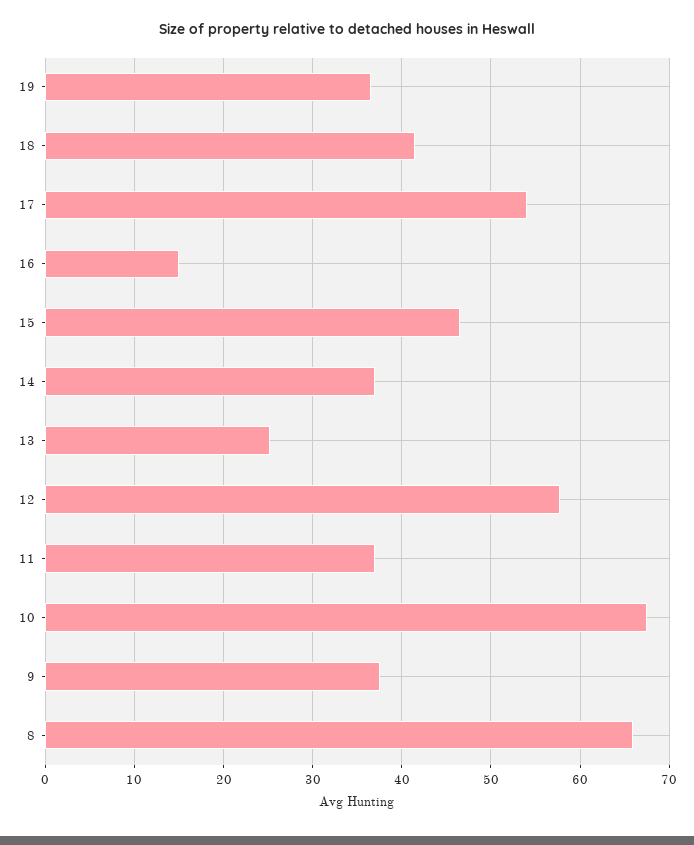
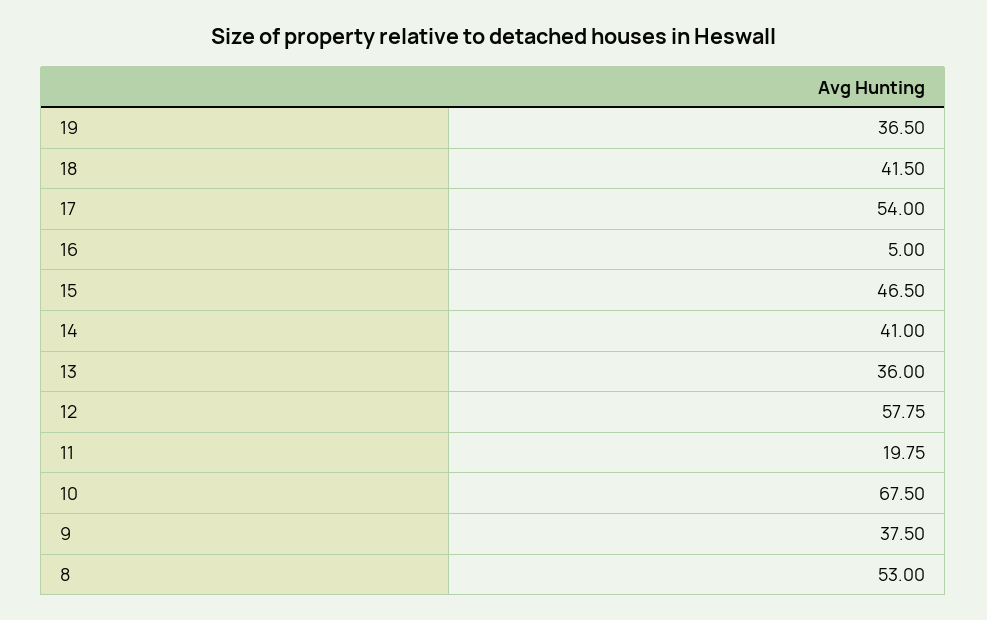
16: 15 -> 5
14: 37 -> 41
13: 25 -> 36
11: 37 -> 19.75
8: 66 -> 53

